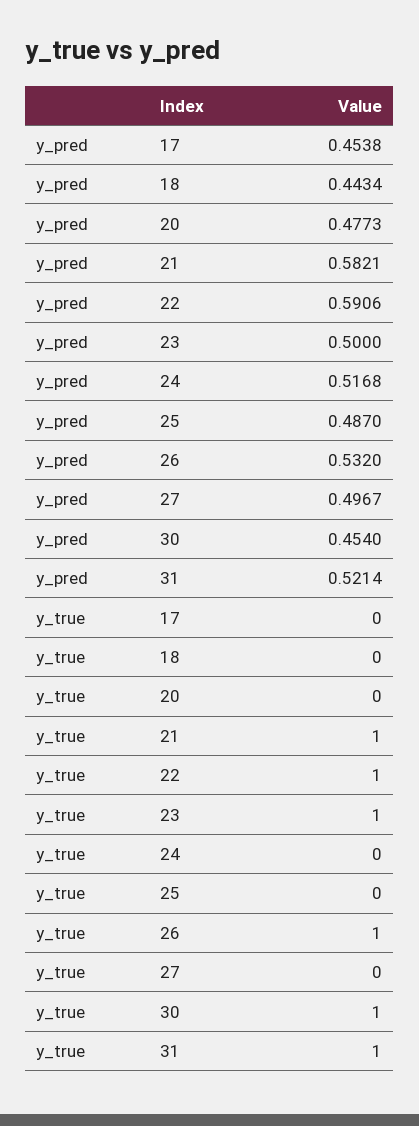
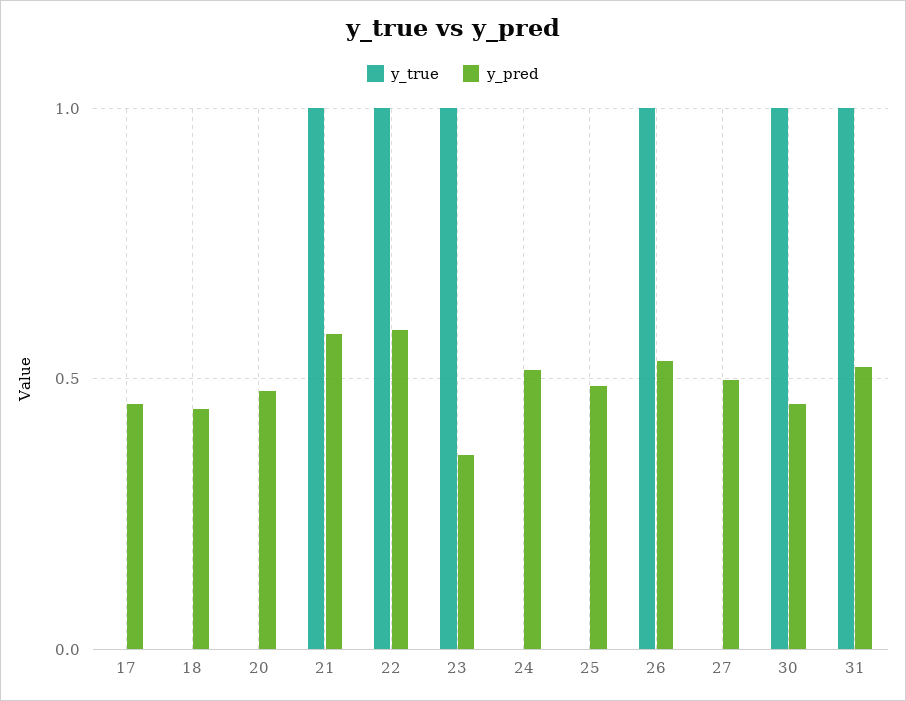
y_pred, 23: 0.5 -> 0.35

